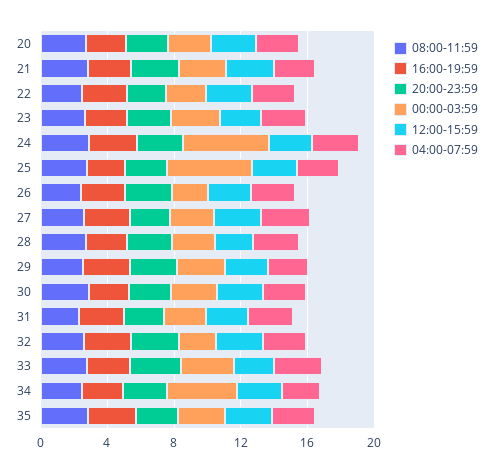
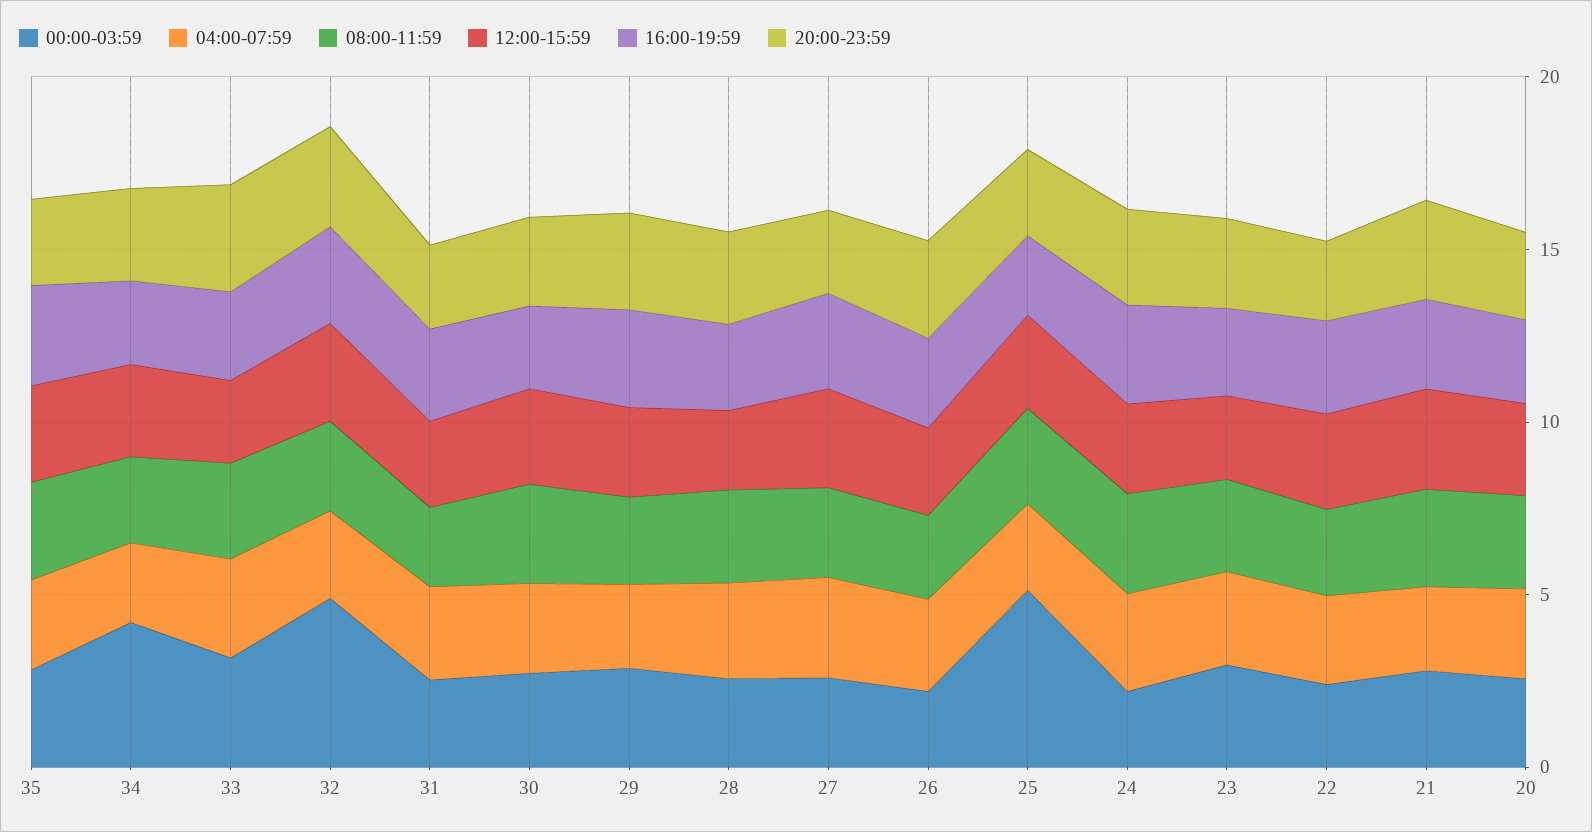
00:00-03:59, 24: 5 -> 2
00:00-03:59, 32: 2 -> 5

